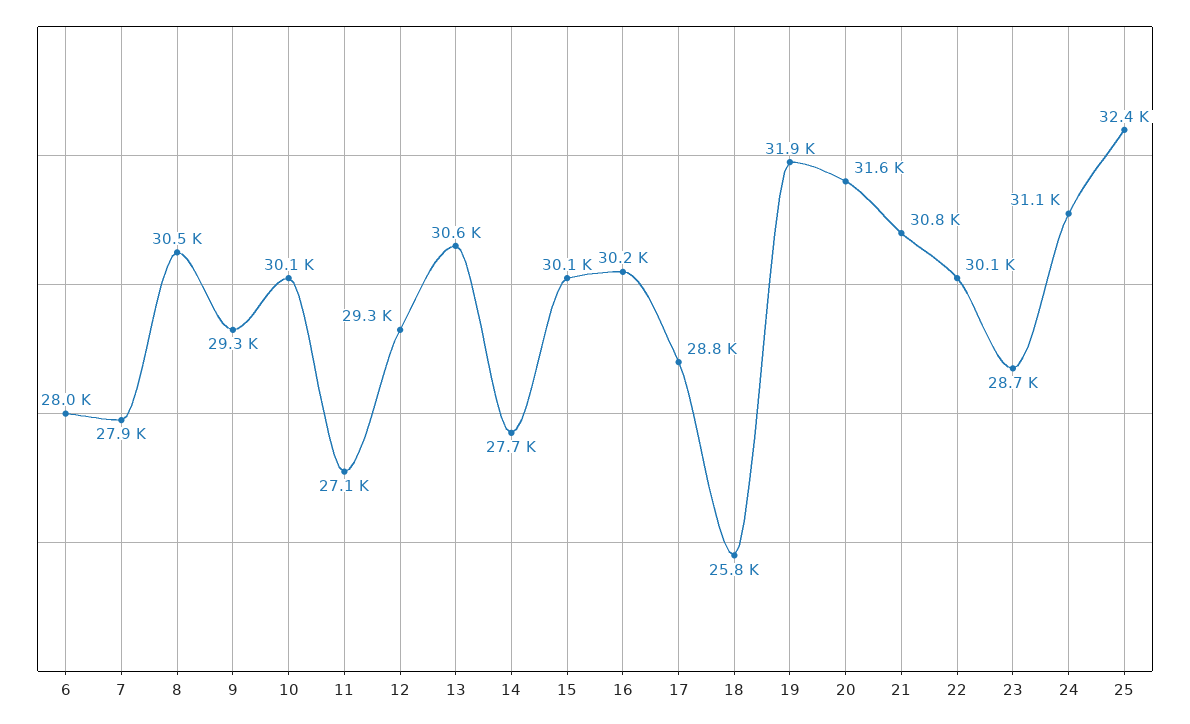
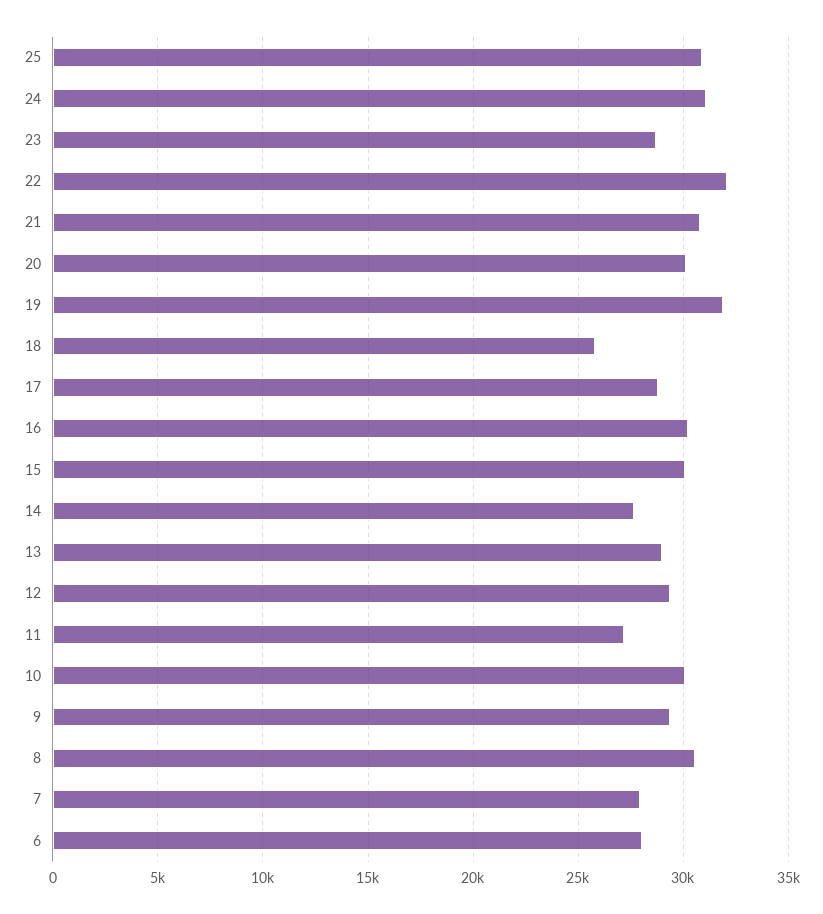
13: 30600 -> 29000
20: 31600 -> 30000
22: 30100 -> 32000
25: 32400 -> 31000

